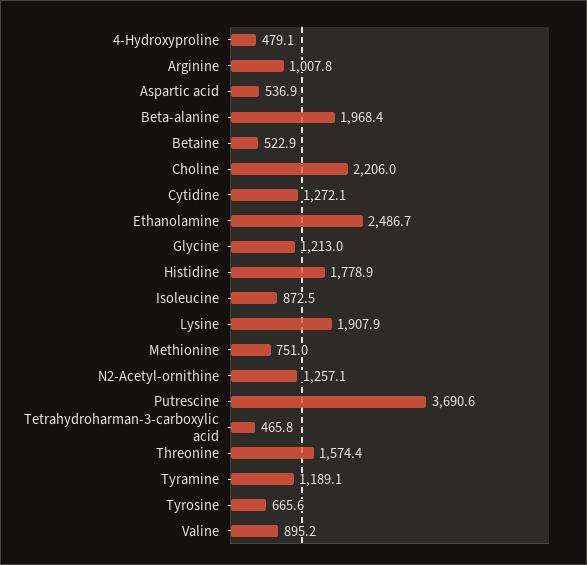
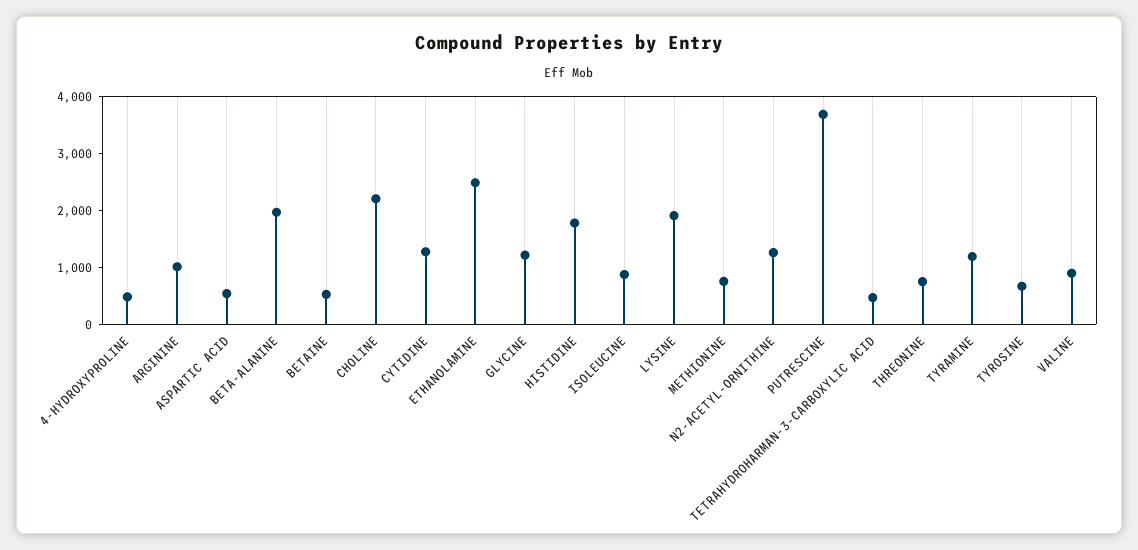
Threonine: 1574.4 -> 800

